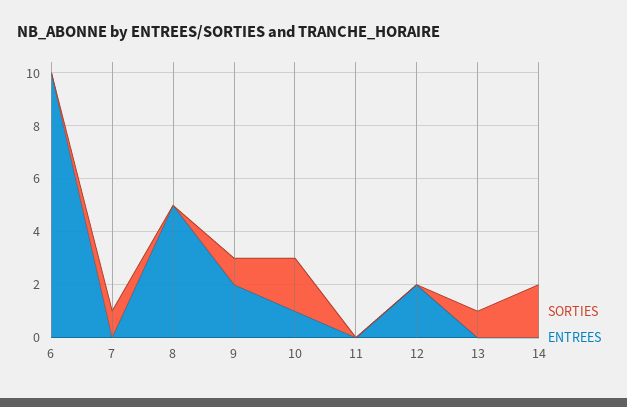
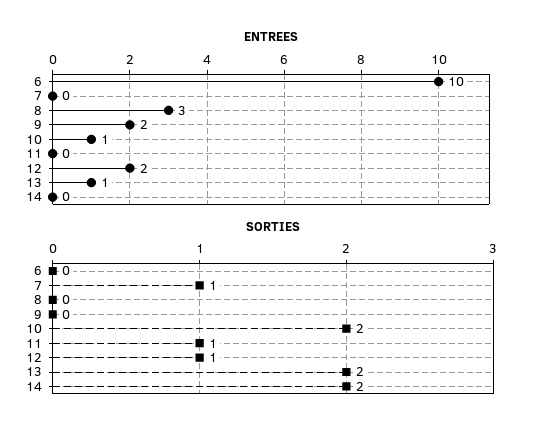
ENTREES, 8: 5 -> 3
SORTIES, 9: 1 -> 0
SORTIES, 11: 0 -> 1
SORTIES, 12: 0 -> 1
SORTIES, 13: 1 -> 2
ENTREES, 13: 0 -> 1

